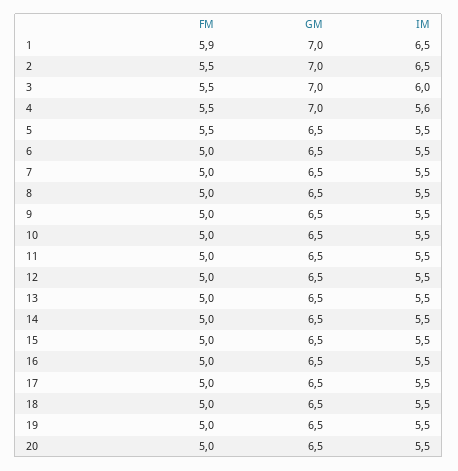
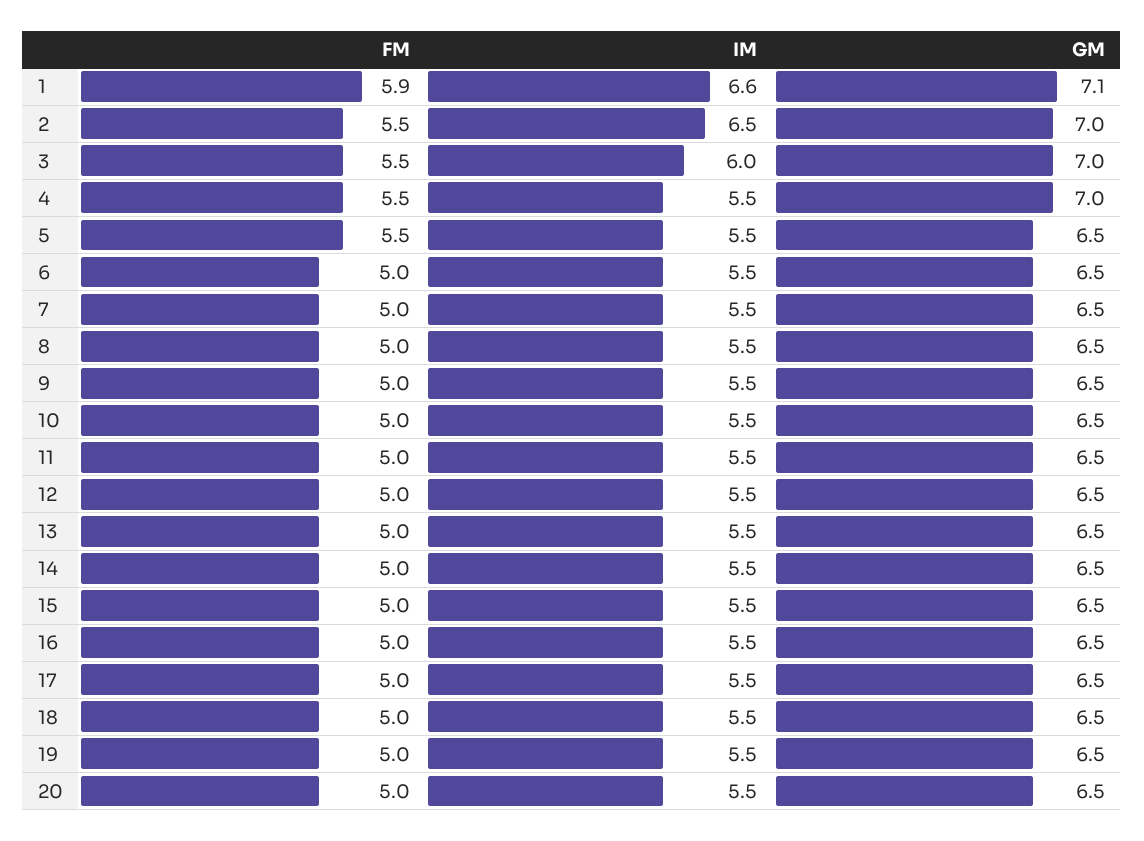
GM, 1: 7 -> 7.1
IM, 1: 6.5 -> 6.6
IM, 4: 5.6 -> 5.5

